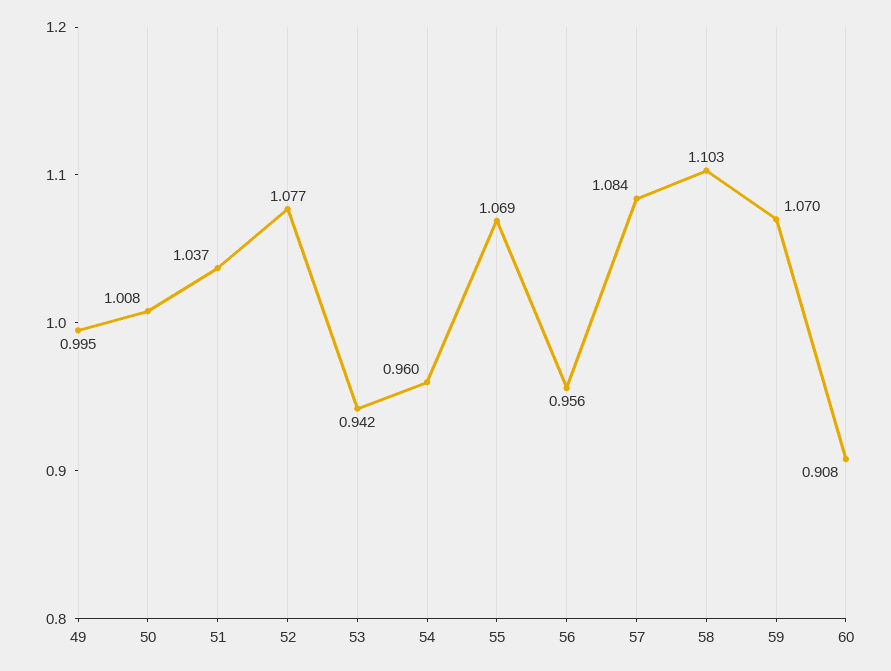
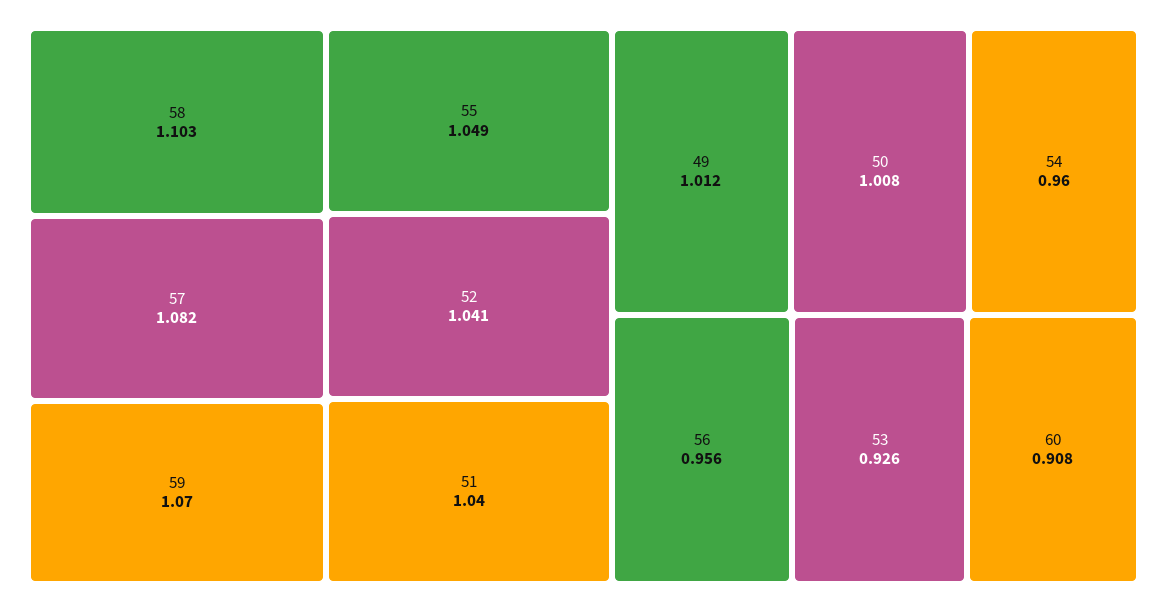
49: 0.995 -> 1.012
51: 1.037 -> 1.04
52: 1.077 -> 1.041
53: 0.942 -> 0.926
55: 1.069 -> 1.049
57: 1.084 -> 1.082

